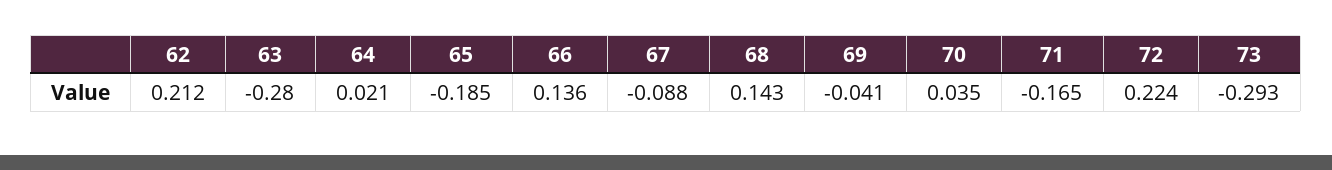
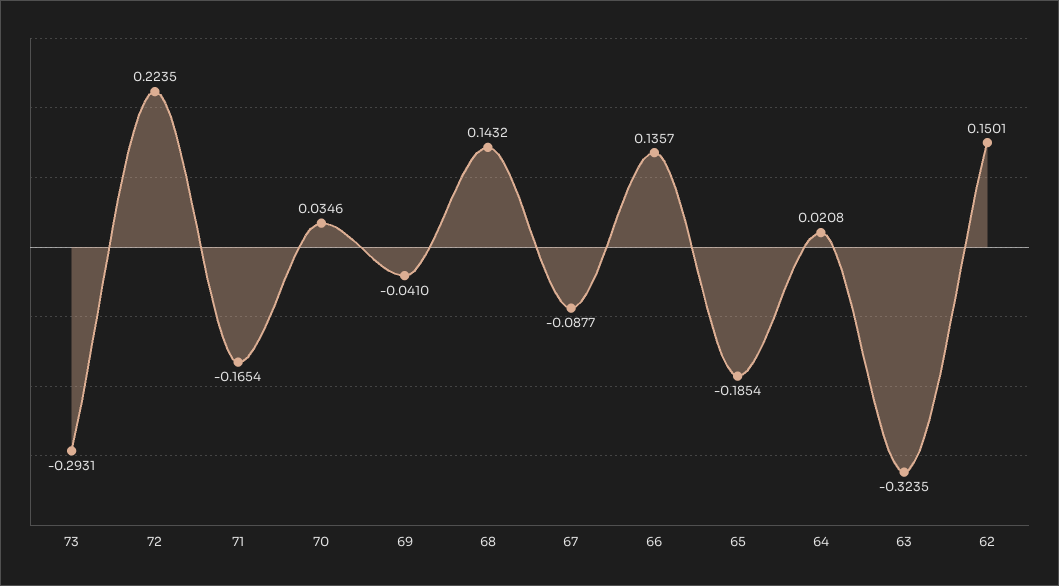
62: 0.212 -> 0.1501
63: -0.28 -> -0.3235

